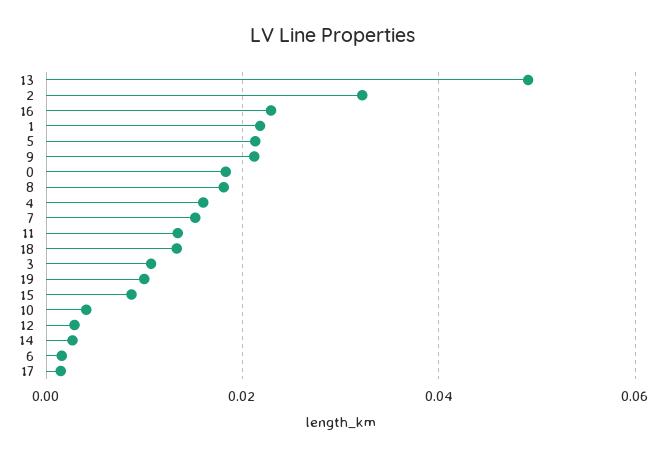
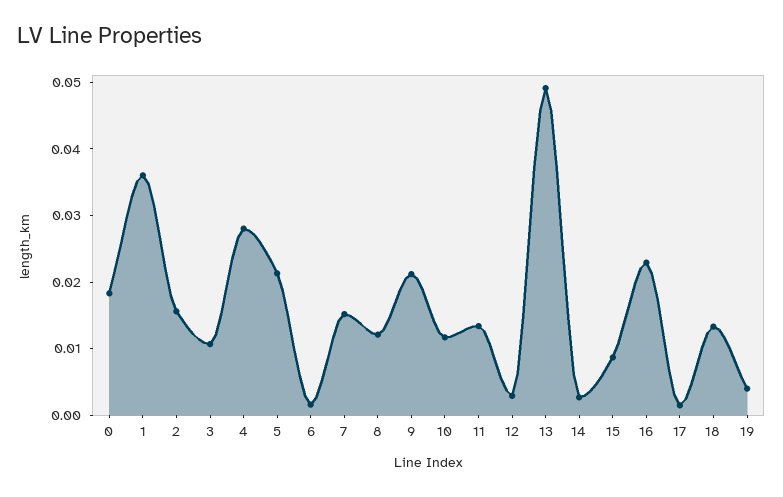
2: 0.032 -> 0.016
1: 0.022 -> 0.036
8: 0.018 -> 0.012
4: 0.016 -> 0.028
19: 0.01 -> 0.004
10: 0.004 -> 0.012

